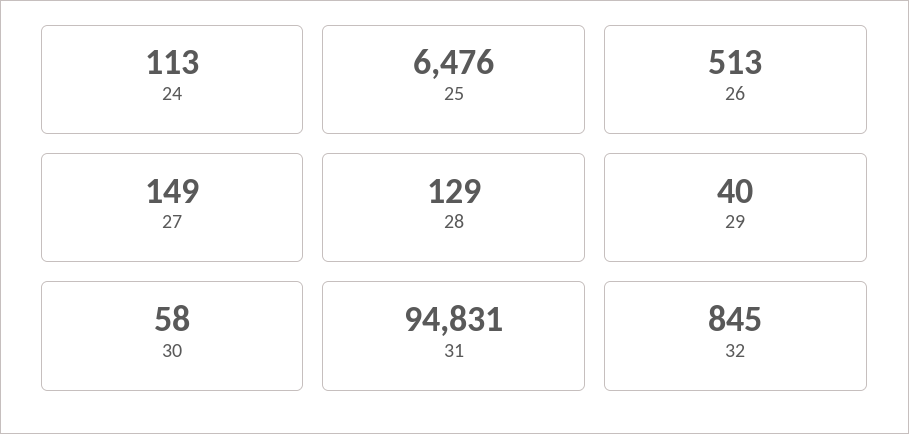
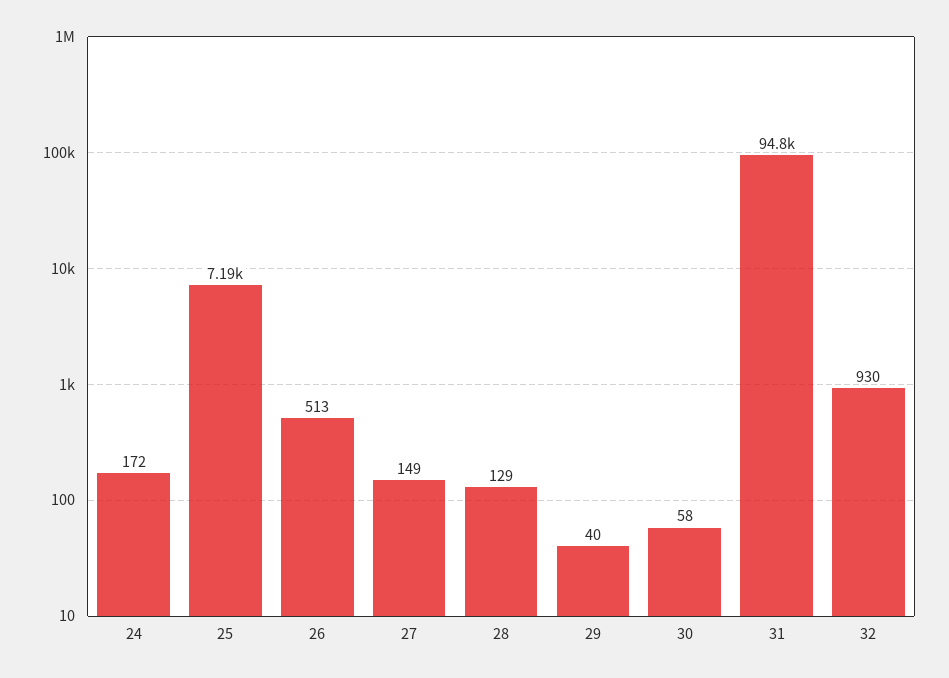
24: 113 -> 172
25: 6476 -> 7190
32: 845 -> 930

